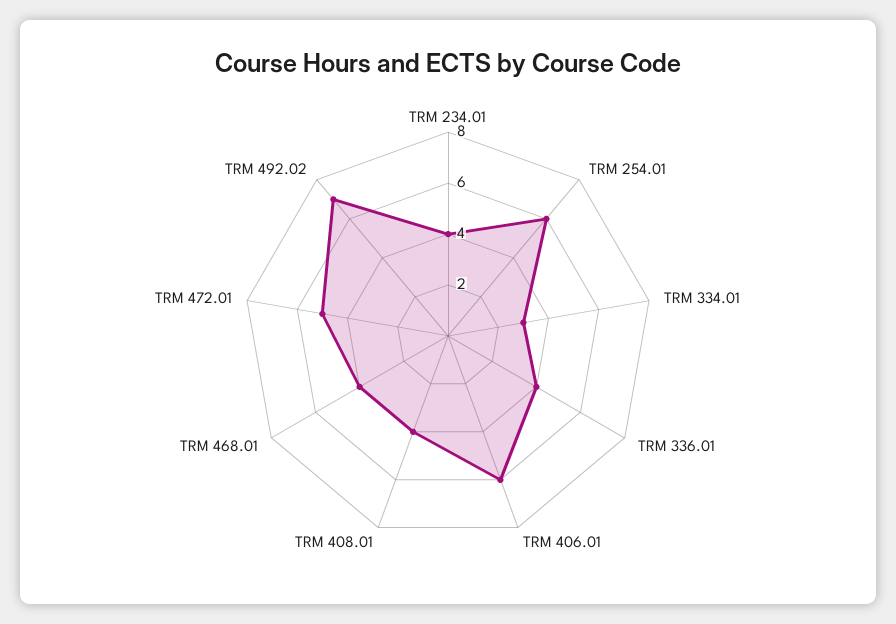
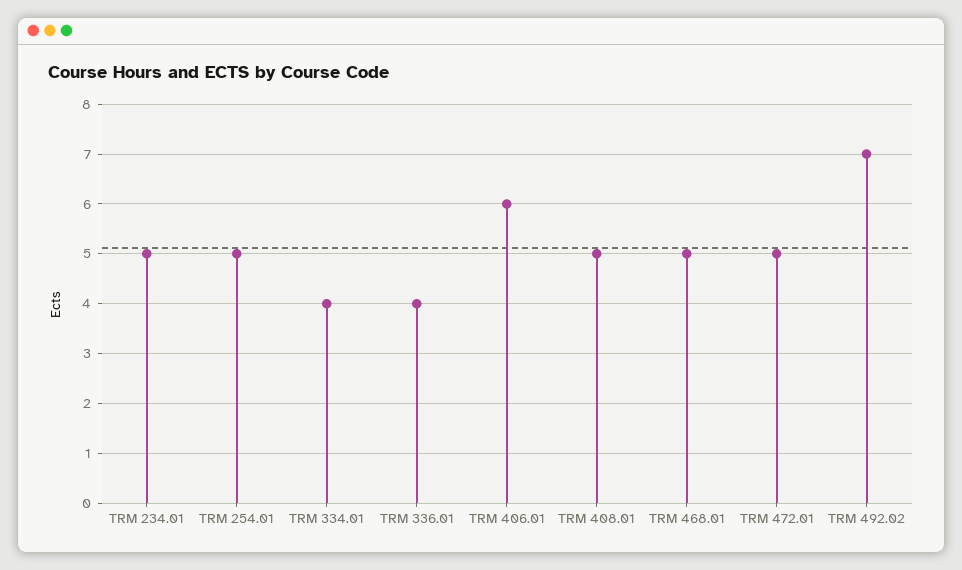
TRM 234.01: 4 -> 5
TRM 254.01: 6 -> 5
TRM 334.01: 3 -> 4
TRM 408.01: 4 -> 5
TRM 468.01: 4 -> 5

